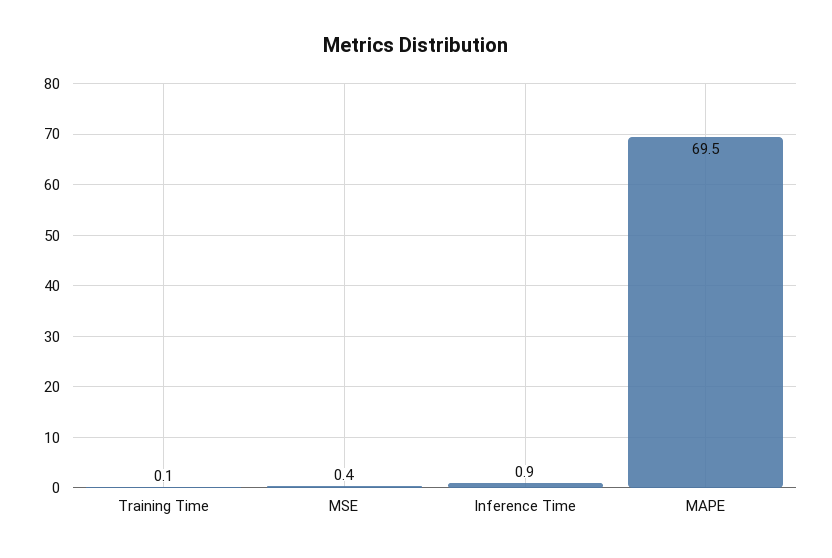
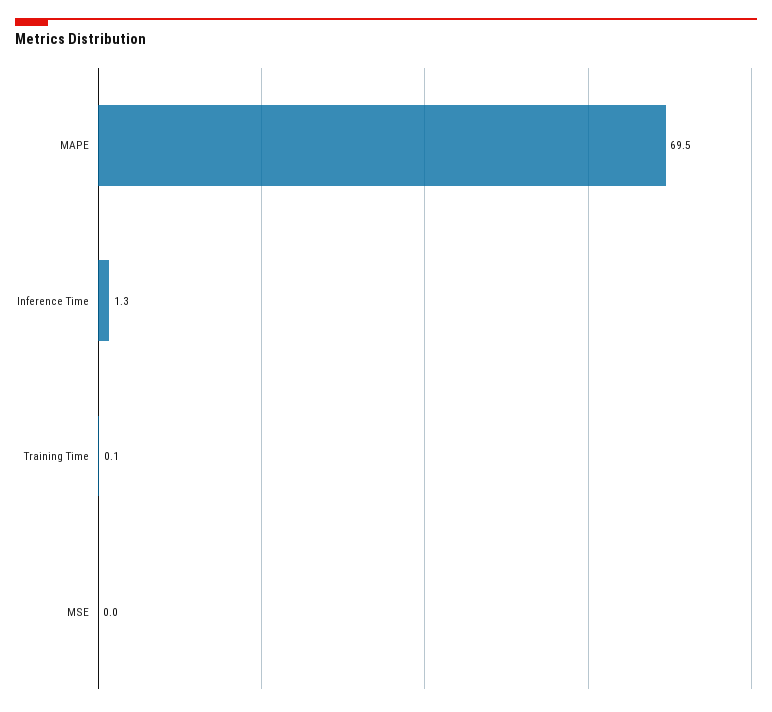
MSE: 0.4 -> 0
Inference Time: 0.9 -> 1.3

